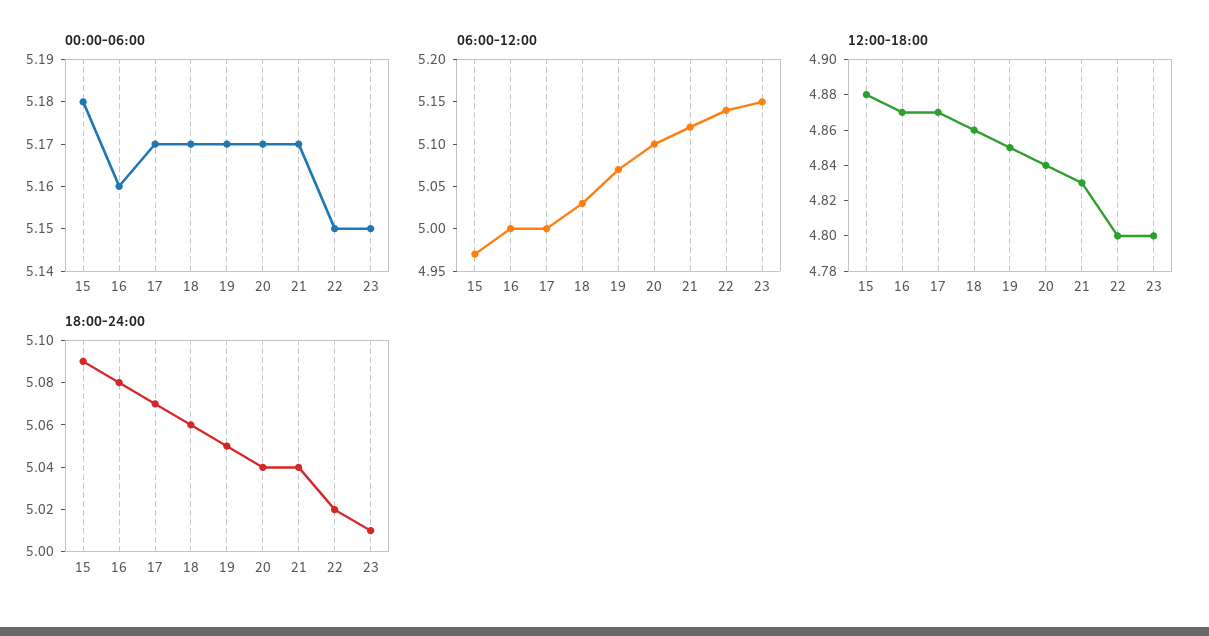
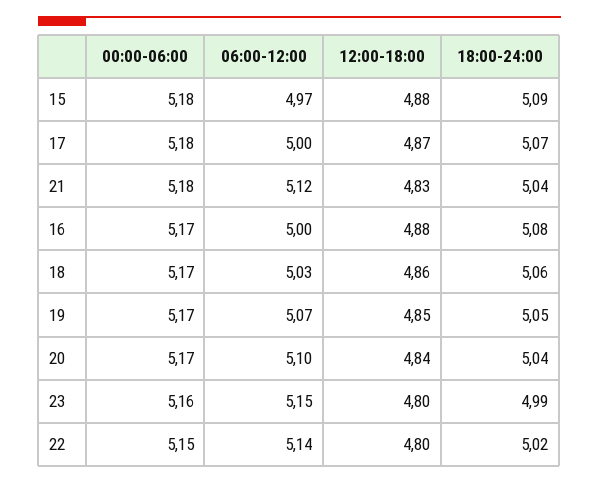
00:00-06:00, 16: 5.16 -> 5.17
00:00-06:00, 17: 5.17 -> 5.18
00:00-06:00, 21: 5.17 -> 5.18
00:00-06:00, 23: 5.15 -> 5.16
12:00-18:00, 16: 4.87 -> 4.88
18:00-24:00, 23: 5.01 -> 4.99

